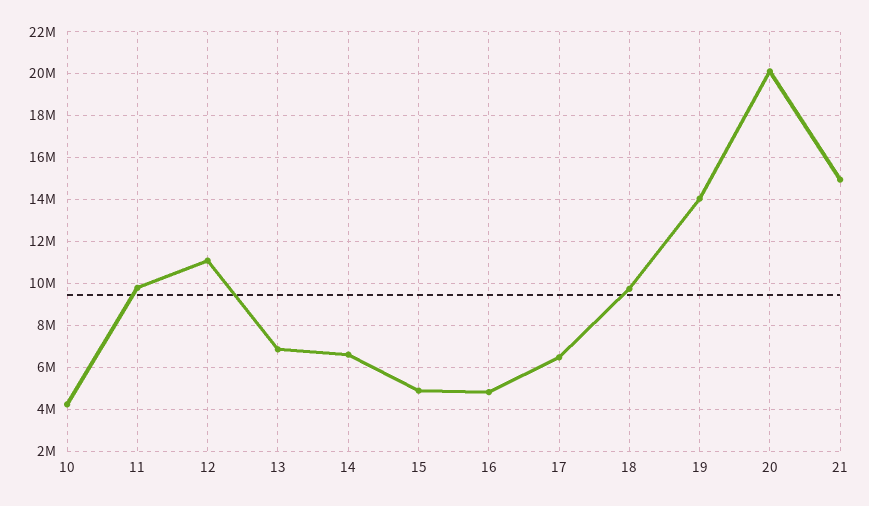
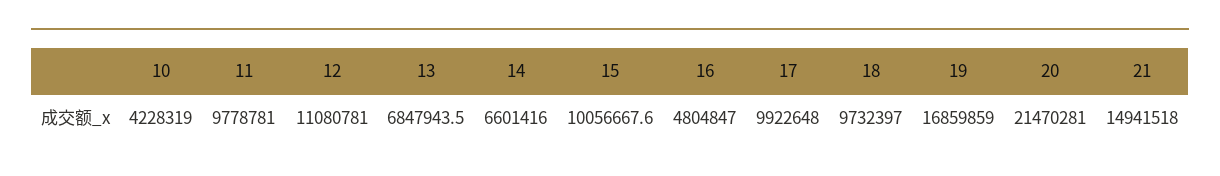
15: 5000000 -> 10056667.6
17: 6500000 -> 9922648
19: 14000000 -> 16859859
20: 20000000 -> 21470281

